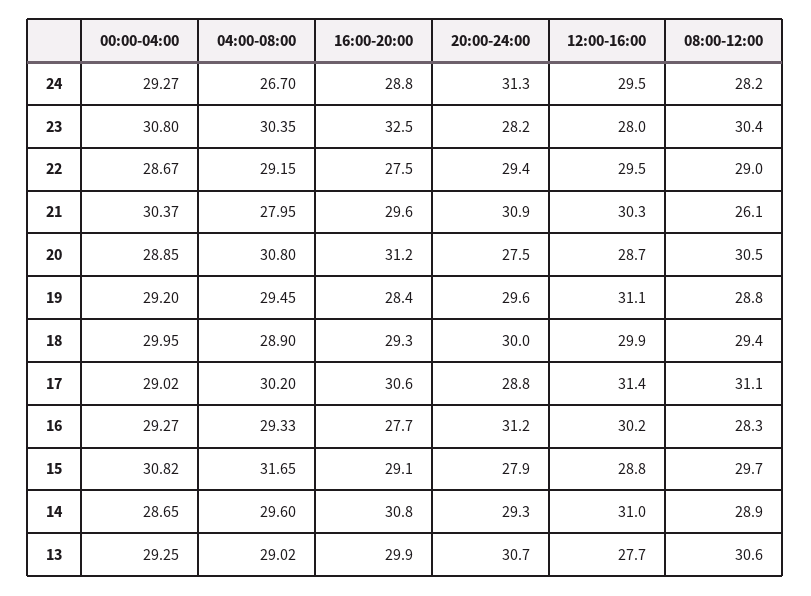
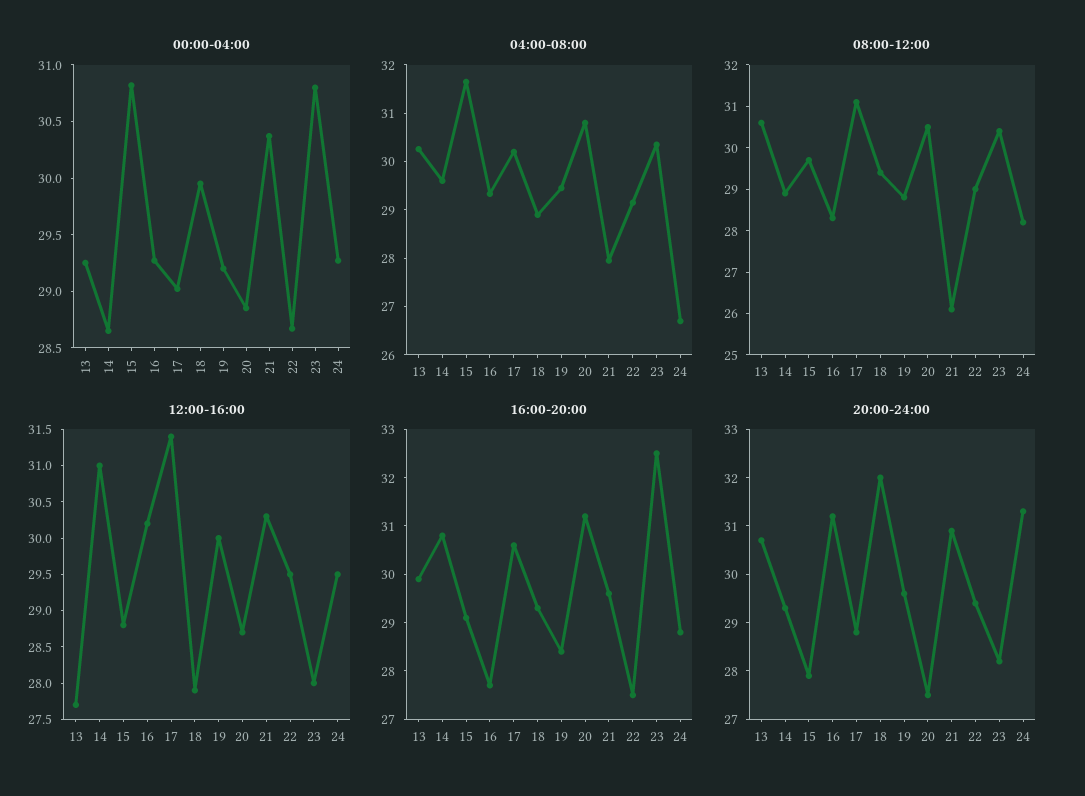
12:00-16:00, 19: 31.1 -> 30
20:00-24:00, 18: 30 -> 32
12:00-16:00, 18: 29.9 -> 28
04:00-08:00, 13: 29.02 -> 30.2

